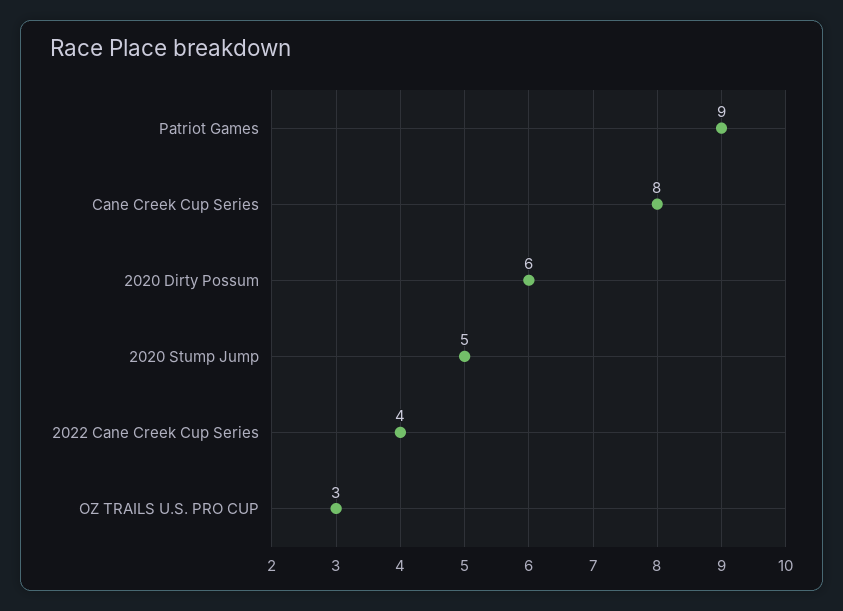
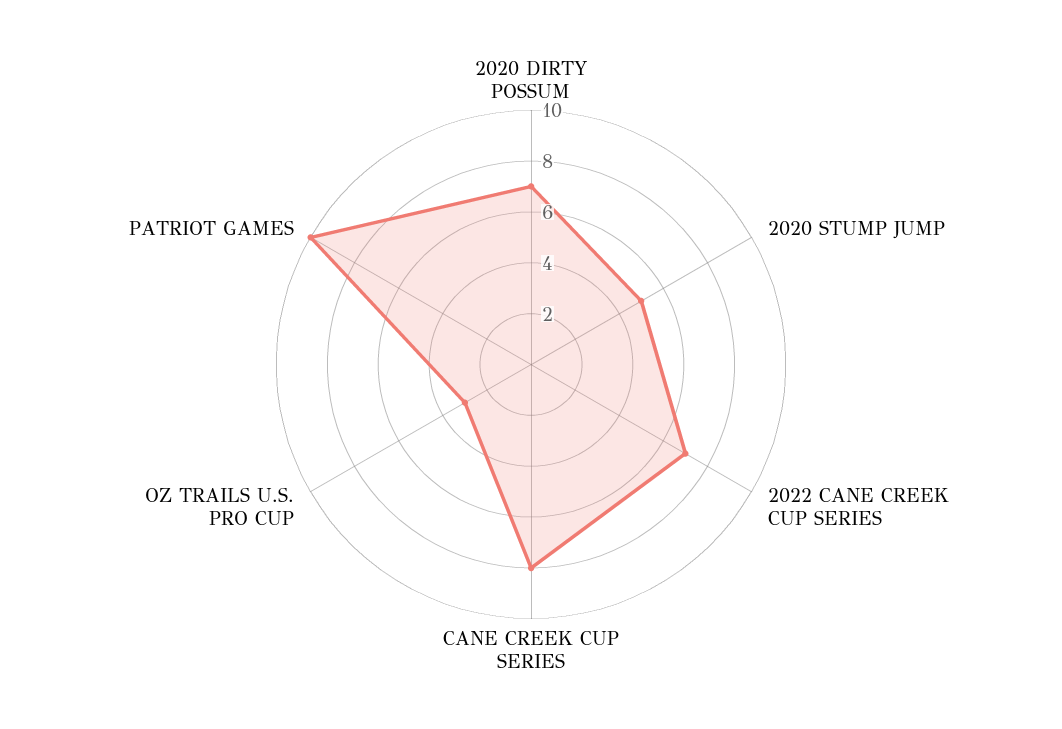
Patriot Games: 9 -> 10
2020 Dirty Possum: 6 -> 7
2022 Cane Creek Cup Series: 4 -> 7

